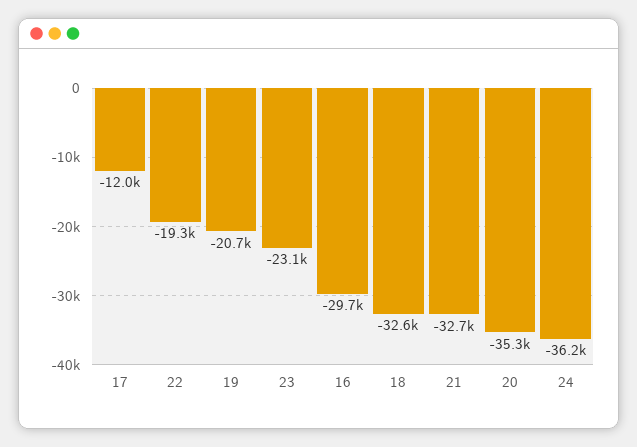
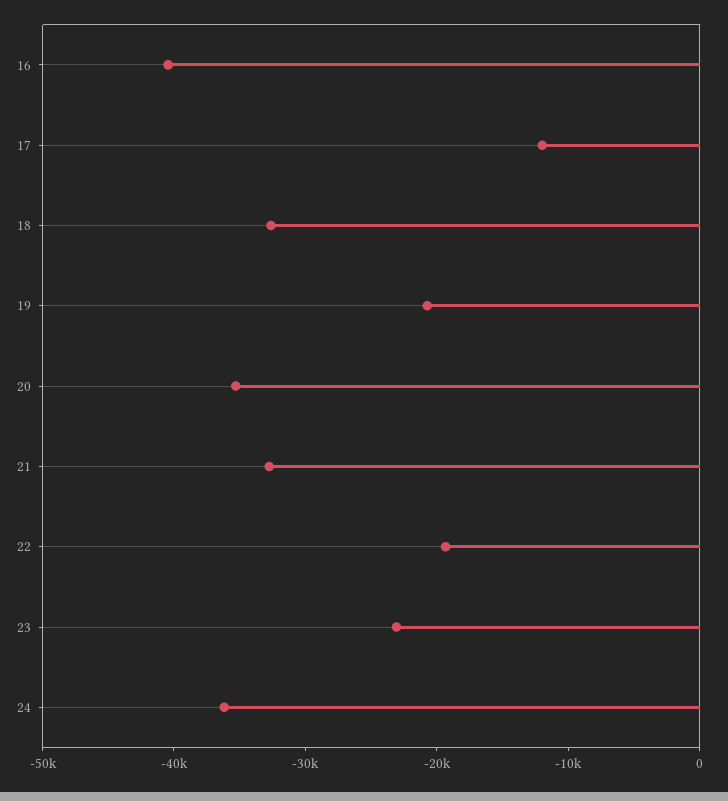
16: -29700 -> -40000

